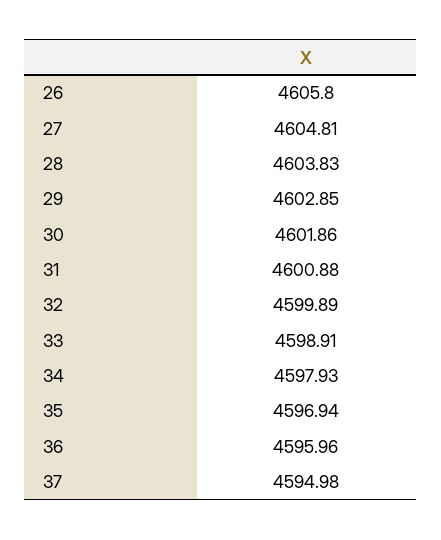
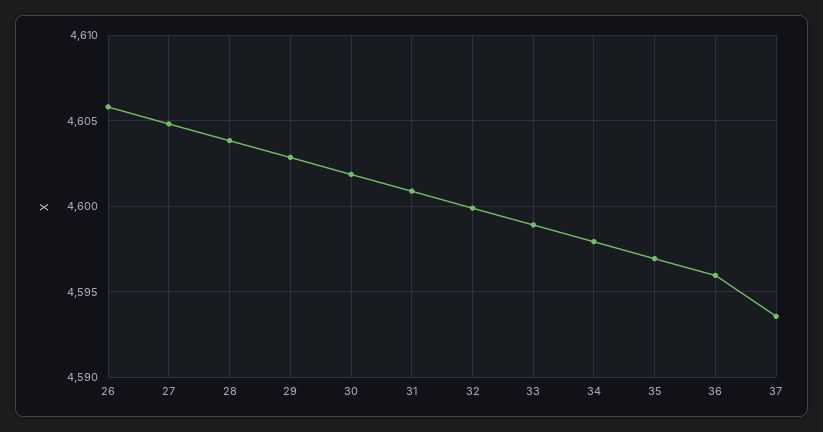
37: 4594.98 -> 4593.5

